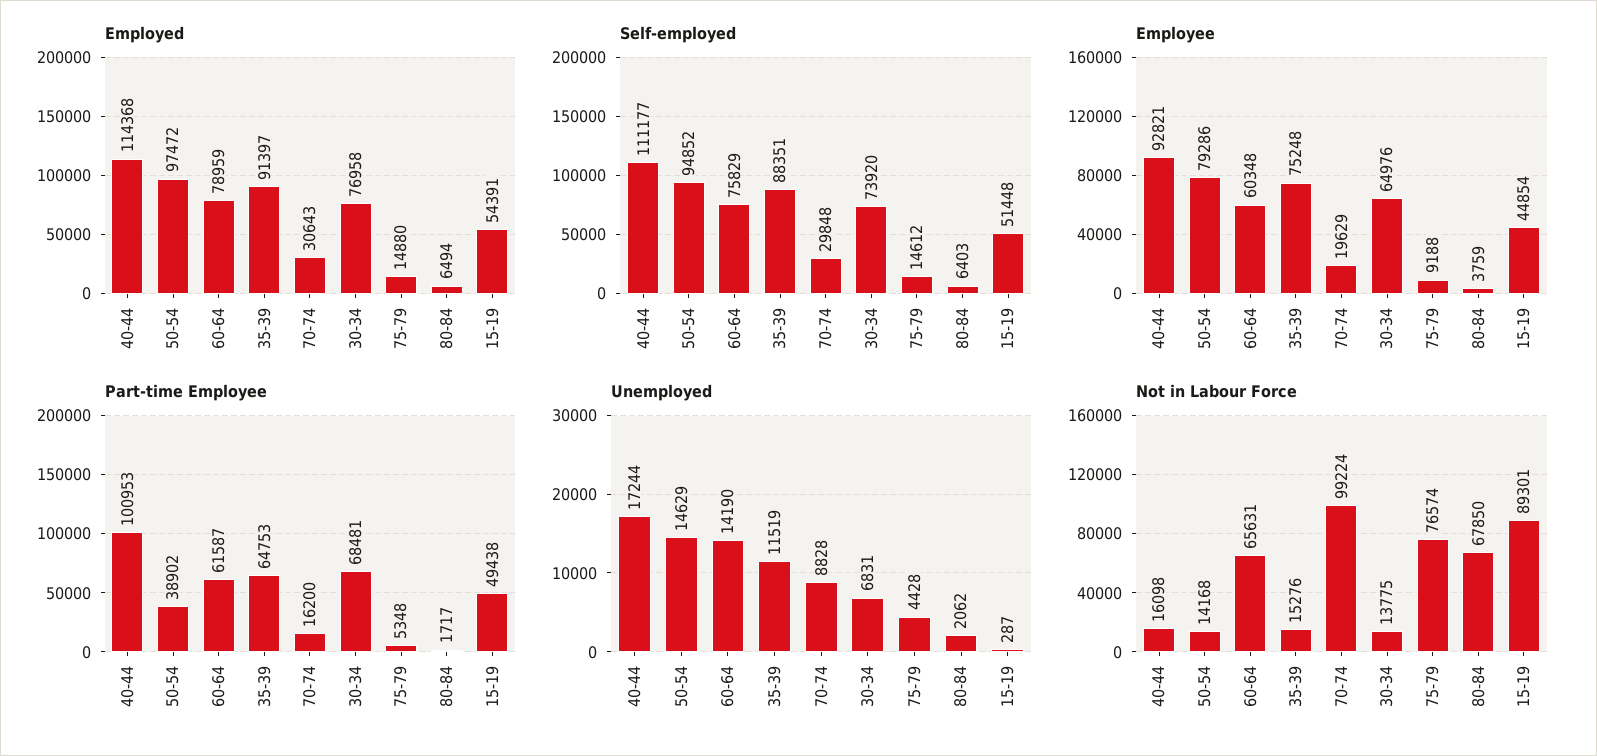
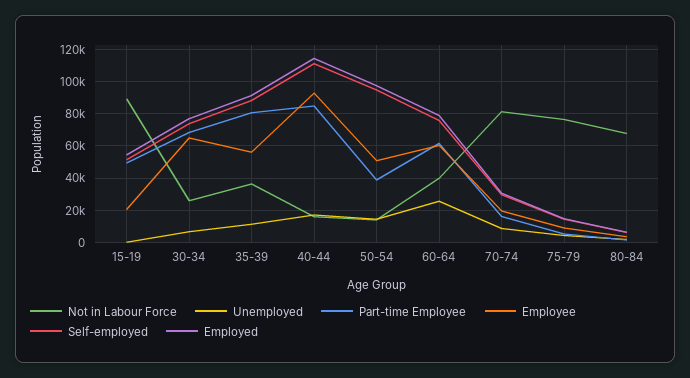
Employee, 50-54: 79286 -> 50000
Employee, 35-39: 75248 -> 55000
Employee, 15-19: 44854 -> 20000
Part-time Employee, 40-44: 100953 -> 85000
Part-time Employee, 35-39: 64753 -> 80000
Unemployed, 60-64: 14190 -> 25000
Not in Labour Force, 60-64: 65631 -> 40000
Not in Labour Force, 35-39: 15276 -> 35000
Not in Labour Force, 70-74: 99224 -> 80000
Not in Labour Force, 30-34: 13775 -> 25000

